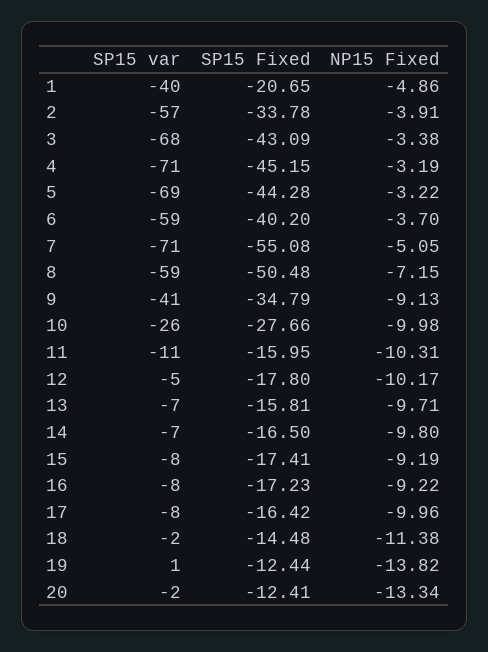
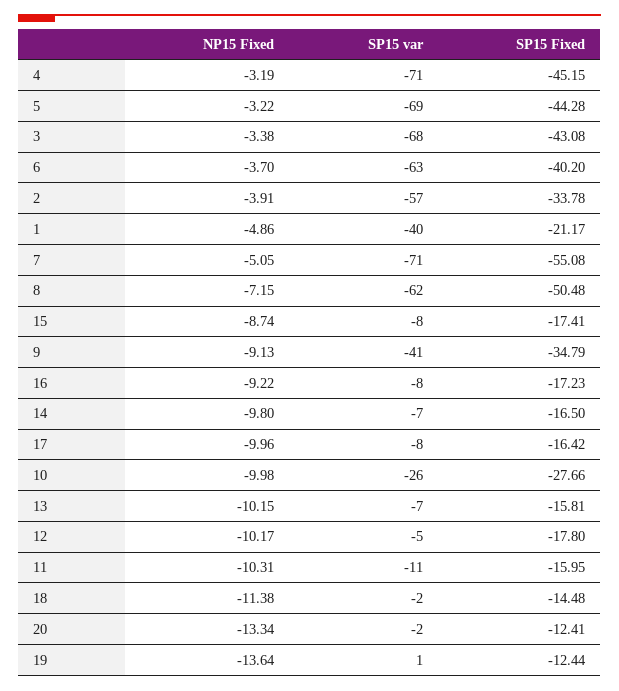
SP15 Fixed, 1: -20.65 -> -21.17
SP15 Fixed, 3: -43.09 -> -43.08
SP15 var, 6: -59 -> -63
SP15 var, 8: -59 -> -62
NP15 Fixed, 13: -9.71 -> -10.15
NP15 Fixed, 15: -9.19 -> -8.74
NP15 Fixed, 19: -13.82 -> -13.64

